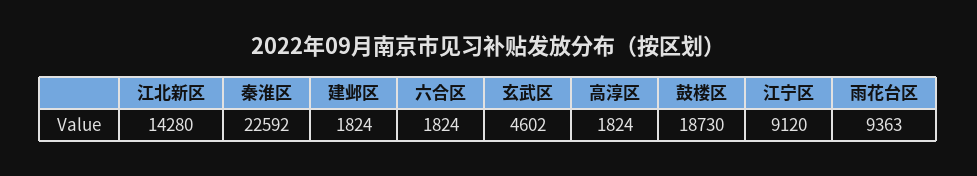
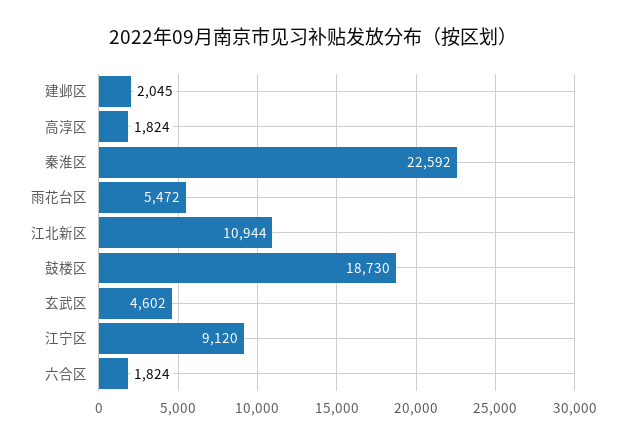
江北新区: 14280 -> 10944
建邺区: 1824 -> 2045
雨花台区: 9363 -> 5472

